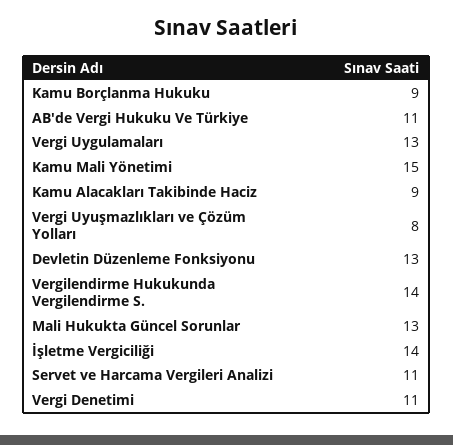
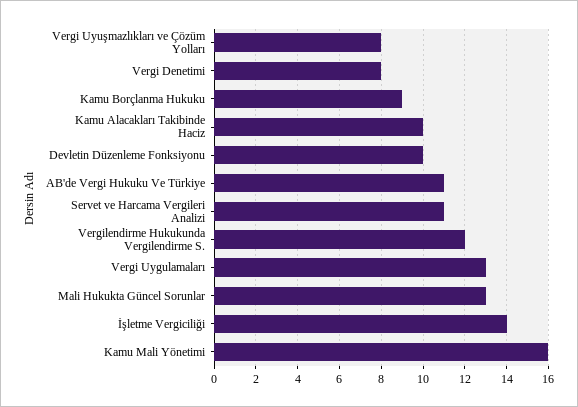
Kamu Mali Yönetimi: 15 -> 16
Kamu Alacakları Takibinde Haciz: 9 -> 10
Devletin Düzenleme Fonksiyonu: 13 -> 10
Vergilendirme Hukukunda Vergilendirme S.: 14 -> 12
Vergi Denetimi: 11 -> 8

